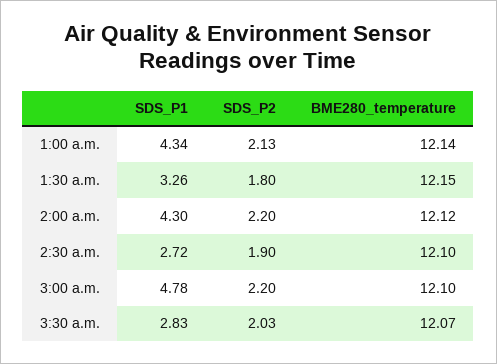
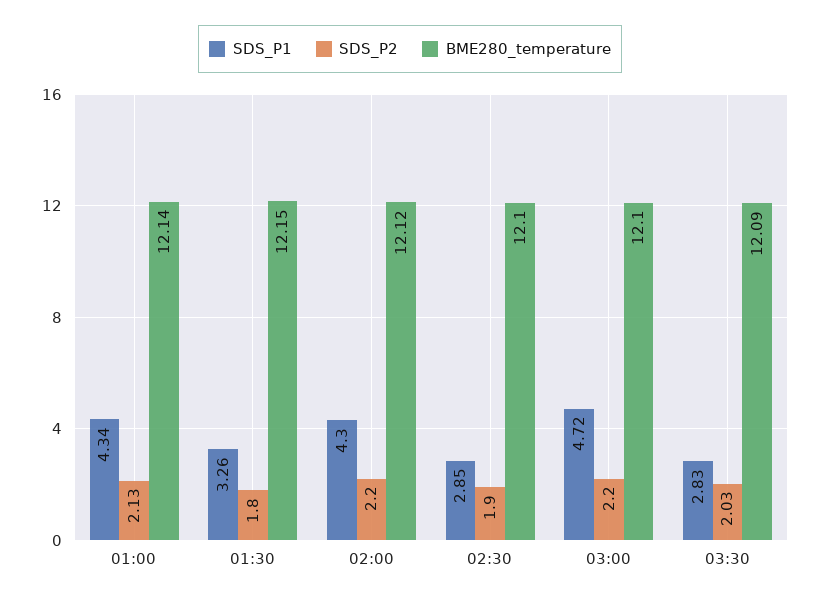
SDS_P1, 2:30 a.m.: 2.72 -> 2.85
SDS_P1, 3:00 a.m.: 4.78 -> 4.72
BME280_temperature, 3:30 a.m.: 12.07 -> 12.09

